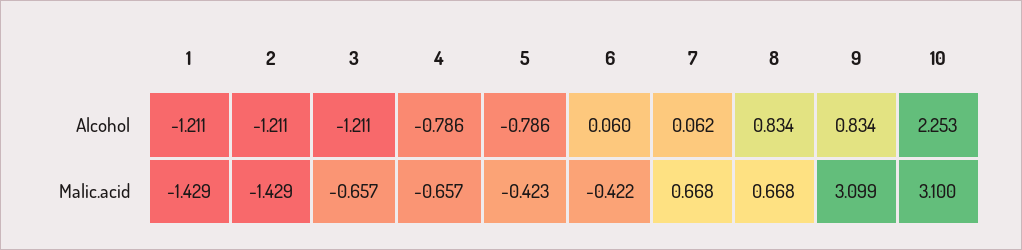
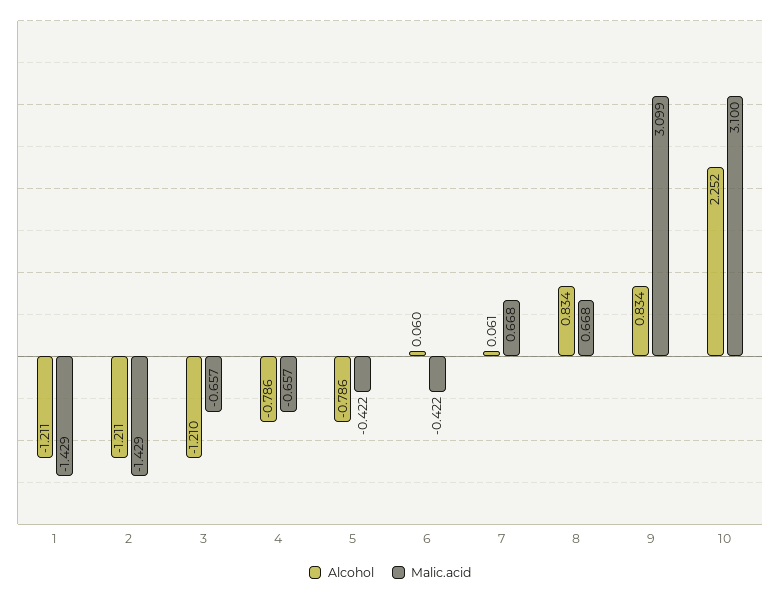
Alcohol, 3: -1.211 -> -1.21
Alcohol, 7: 0.062 -> 0.061
Alcohol, 10: 2.253 -> 2.252
Malic.acid, 5: -0.423 -> -0.422

